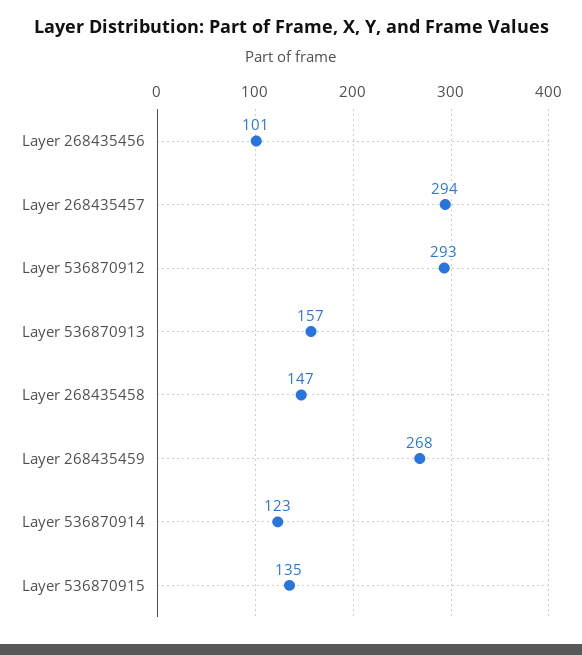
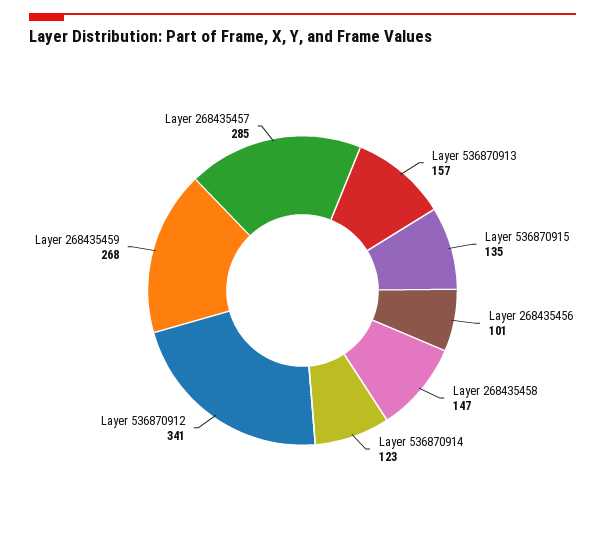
Layer 268435457: 294 -> 285
Layer 536870912: 293 -> 341

